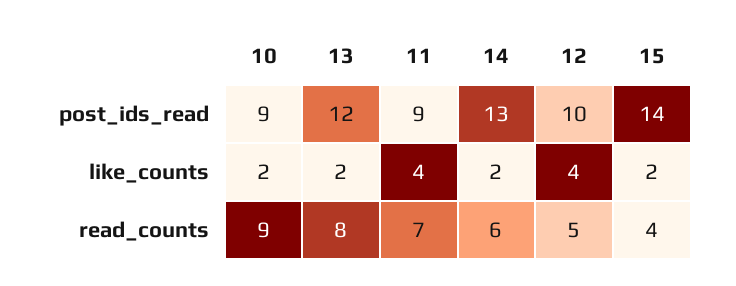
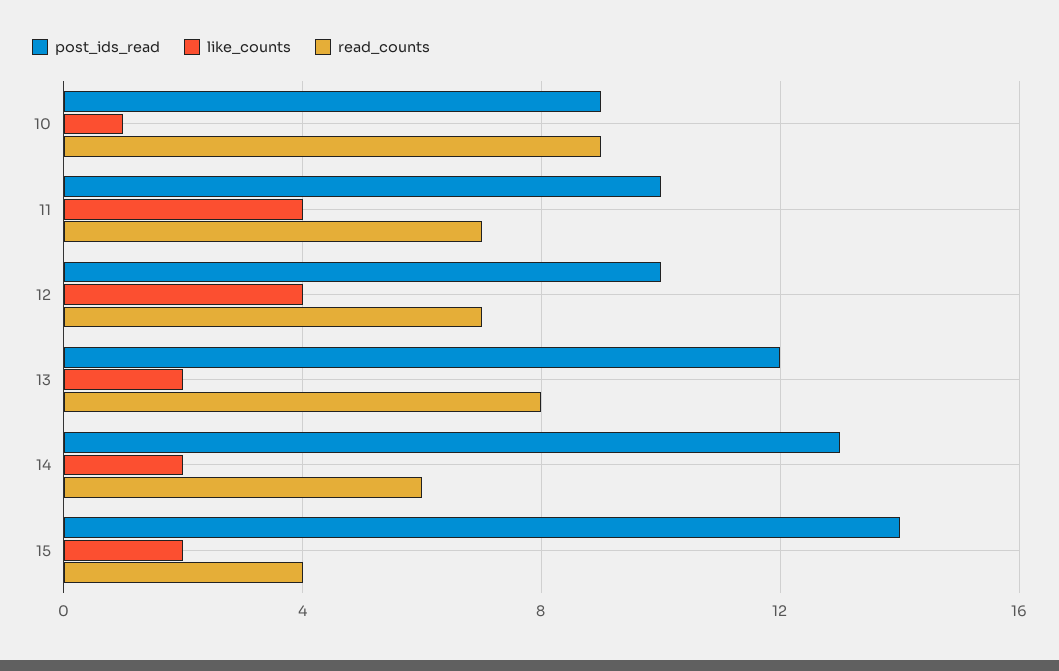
post_ids_read, 11: 9 -> 10
like_counts, 10: 2 -> 1
read_counts, 12: 5 -> 7

